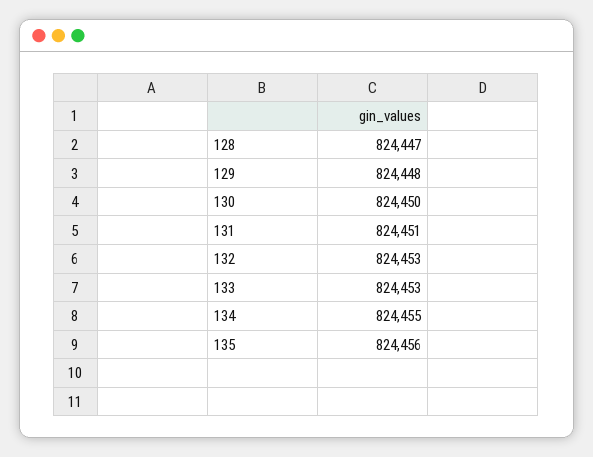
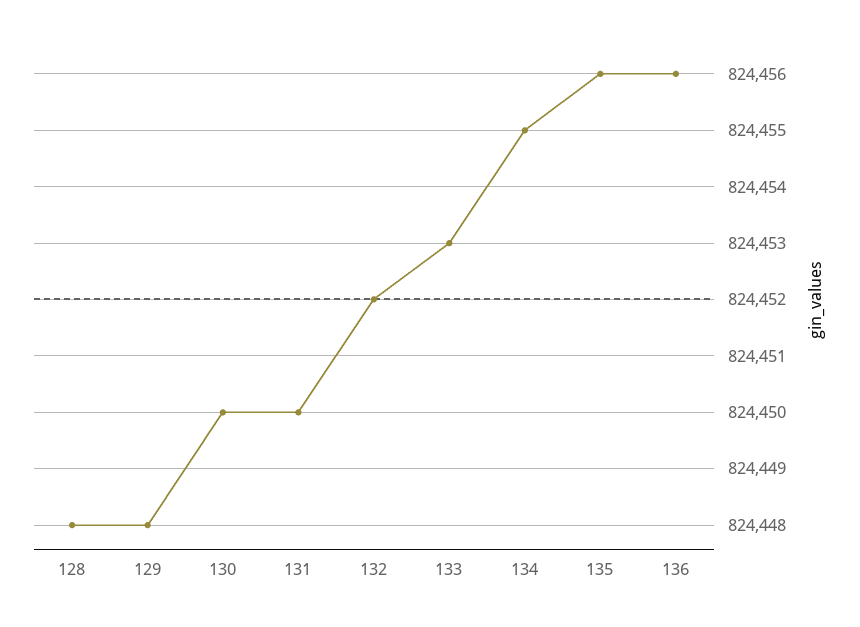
128: 824447 -> 824448
131: 824451 -> 824450
132: 824453 -> 824452
136: none -> 824456

